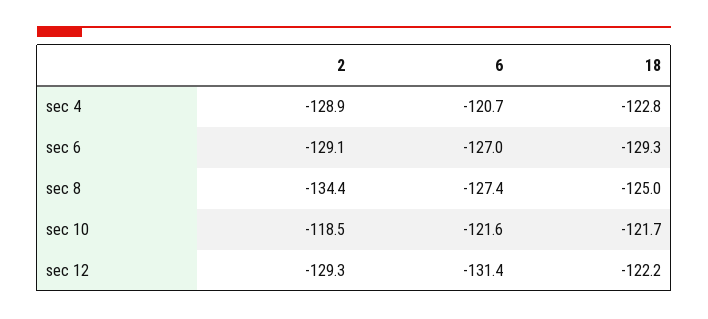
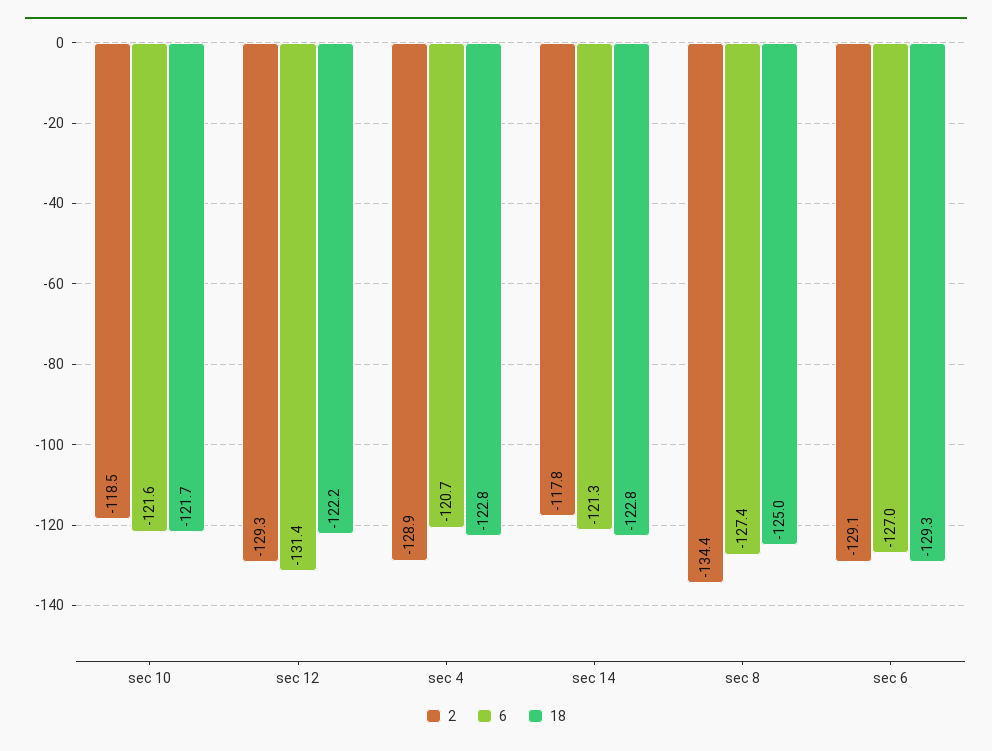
2, sec 14: none -> -117.8
6, sec 14: none -> -121.3
18, sec 14: none -> -122.8

